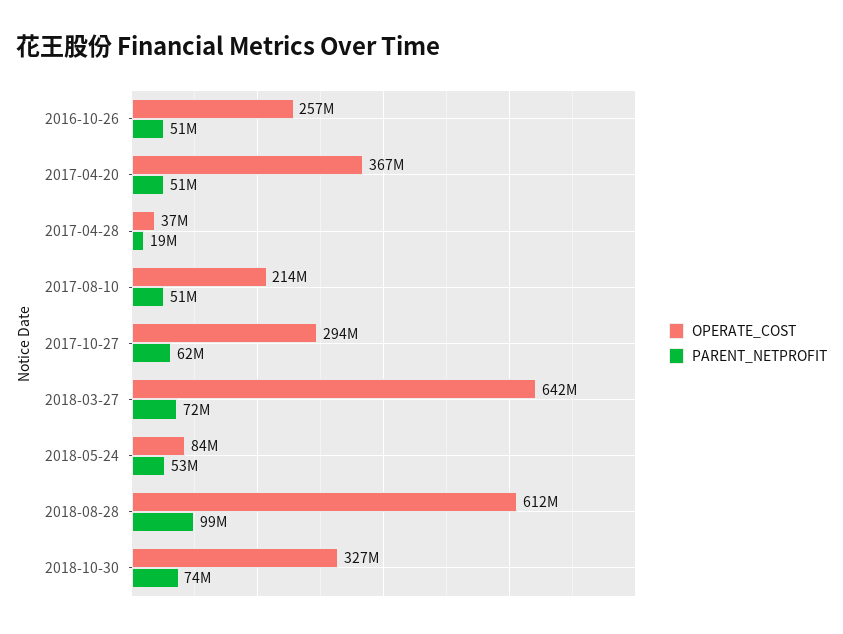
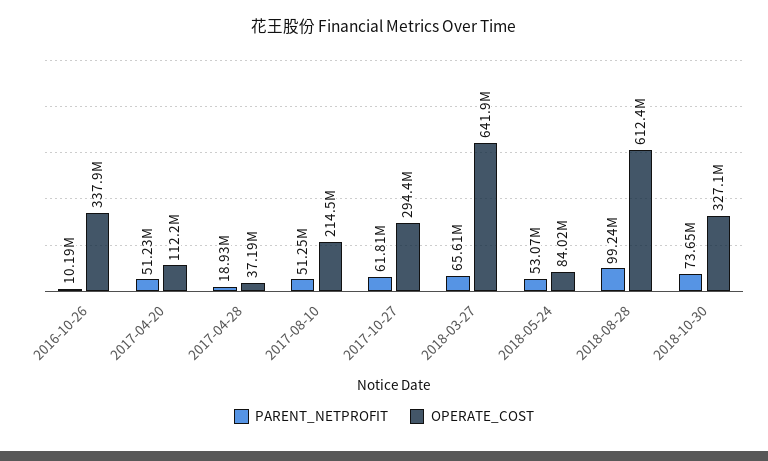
OPERATE_COST, 2016-10-26: 257000000 -> 337900000
PARENT_NETPROFIT, 2016-10-26: 51000000 -> 10190000
OPERATE_COST, 2017-04-20: 367000000 -> 112200000
PARENT_NETPROFIT, 2018-03-27: 72000000 -> 65610000

